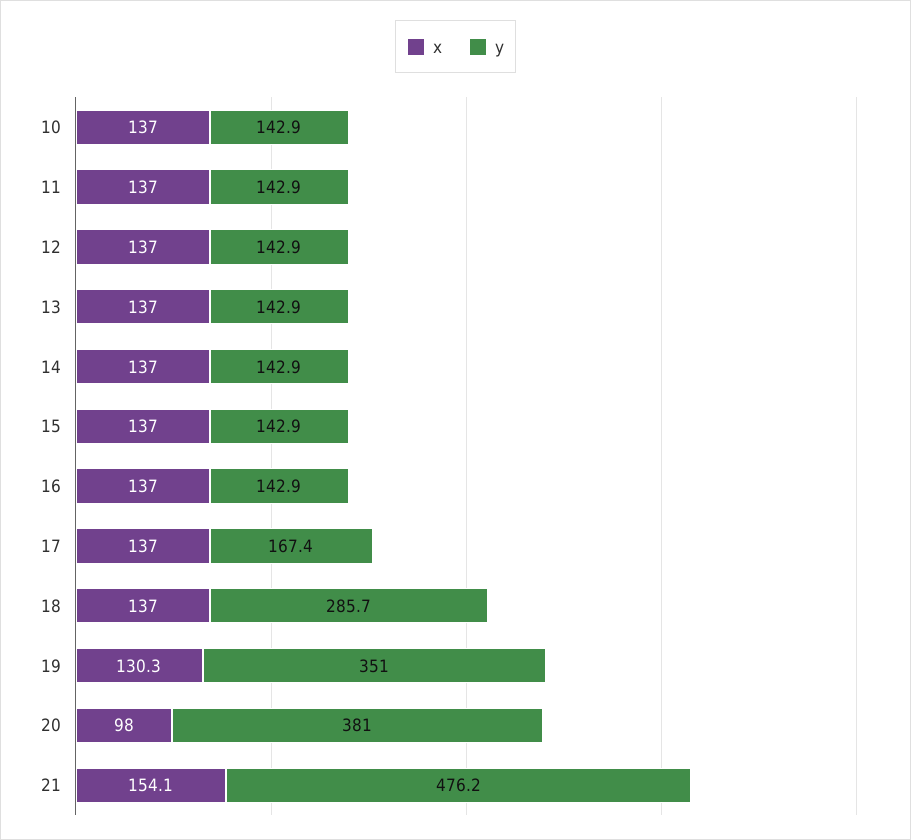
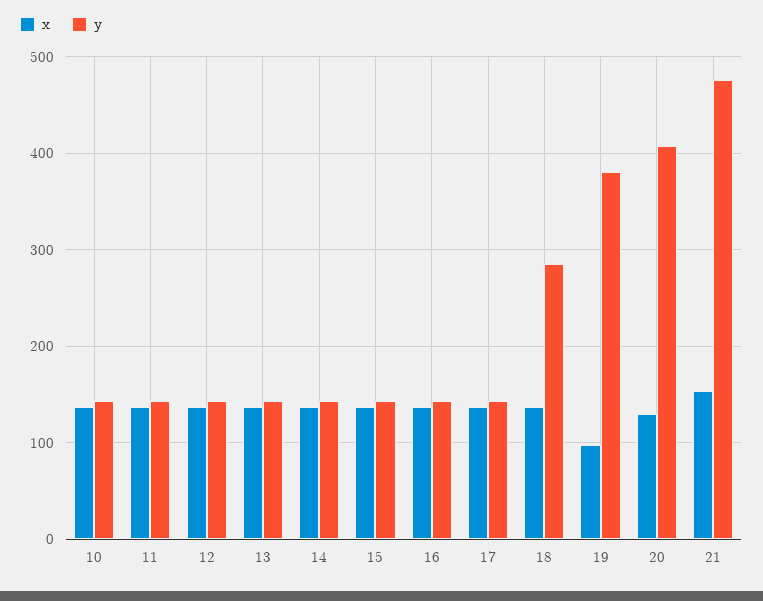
y, 17: 167.4 -> 140
x, 19: 130.3 -> 100
y, 19: 351 -> 380
x, 20: 98 -> 130
y, 20: 381 -> 410

